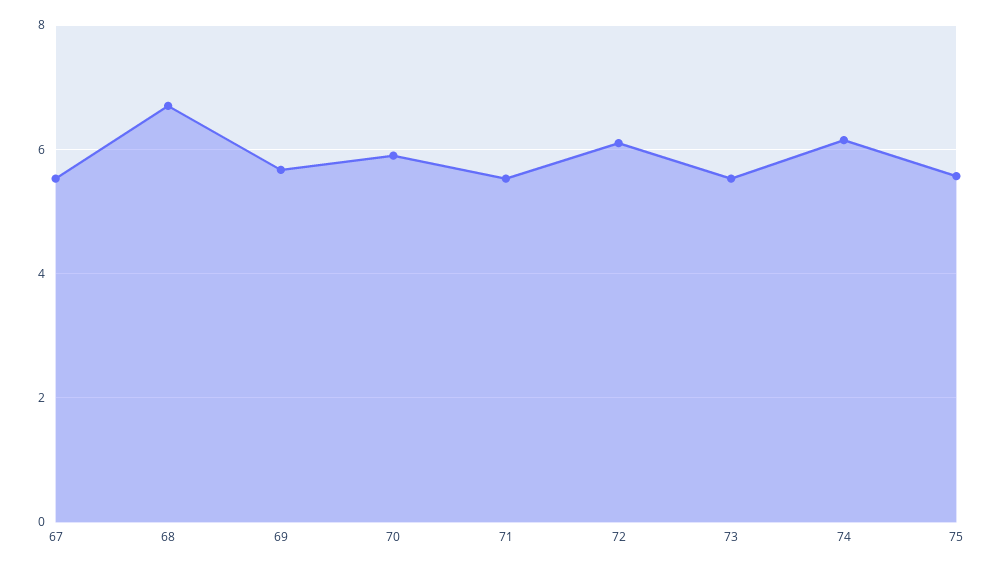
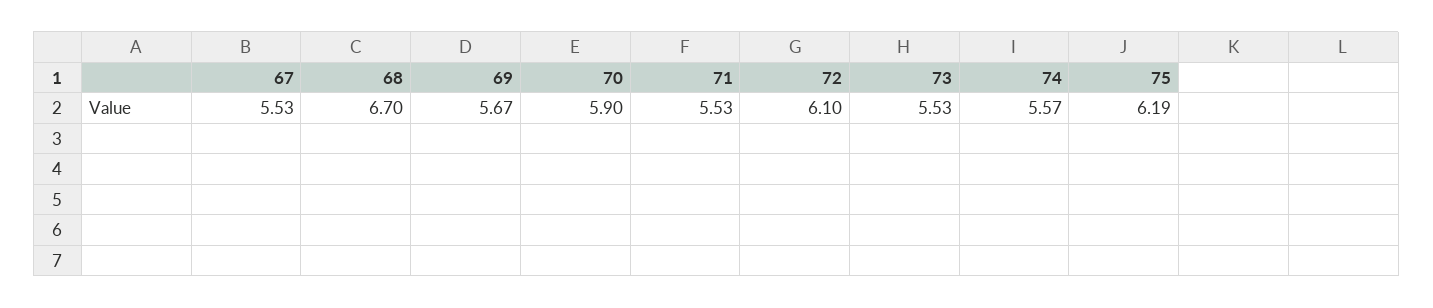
74: 6.2 -> 5.57
75: 5.6 -> 6.19

